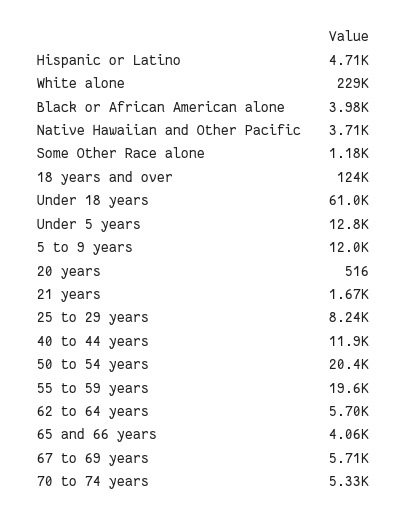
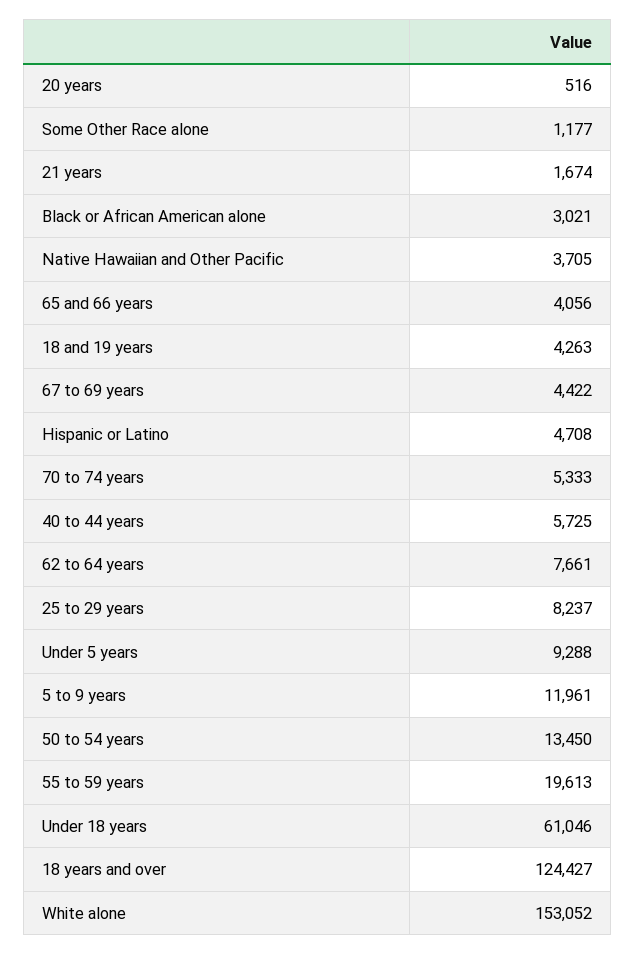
White alone: 229000 -> 153052
Black or African American alone: 3980 -> 3021
Under 5 years: 12800 -> 9288
40 to 44 years: 11900 -> 5725
50 to 54 years: 20400 -> 13450
62 to 64 years: 5700 -> 7661
67 to 69 years: 5710 -> 4422
18 and 19 years: none -> 4263

